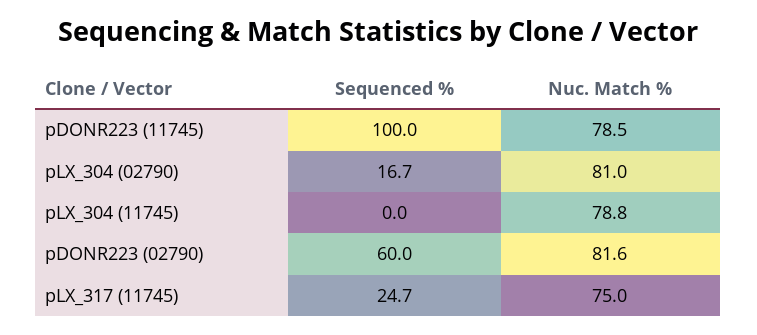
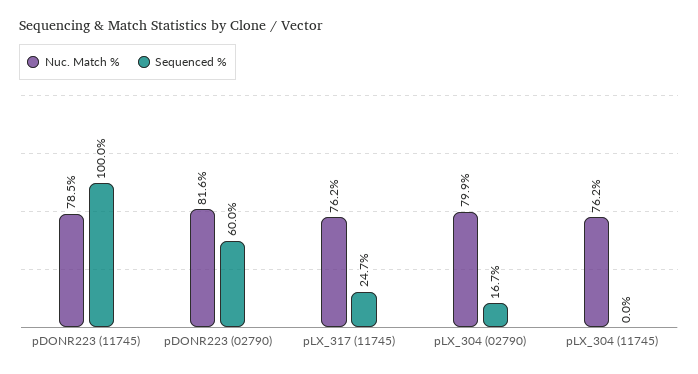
Nuc. Match %, pLX_304 (02790): 81 -> 79.9
Nuc. Match %, pLX_304 (11745): 78.8 -> 76.2
Nuc. Match %, pLX_317 (11745): 75 -> 76.2

